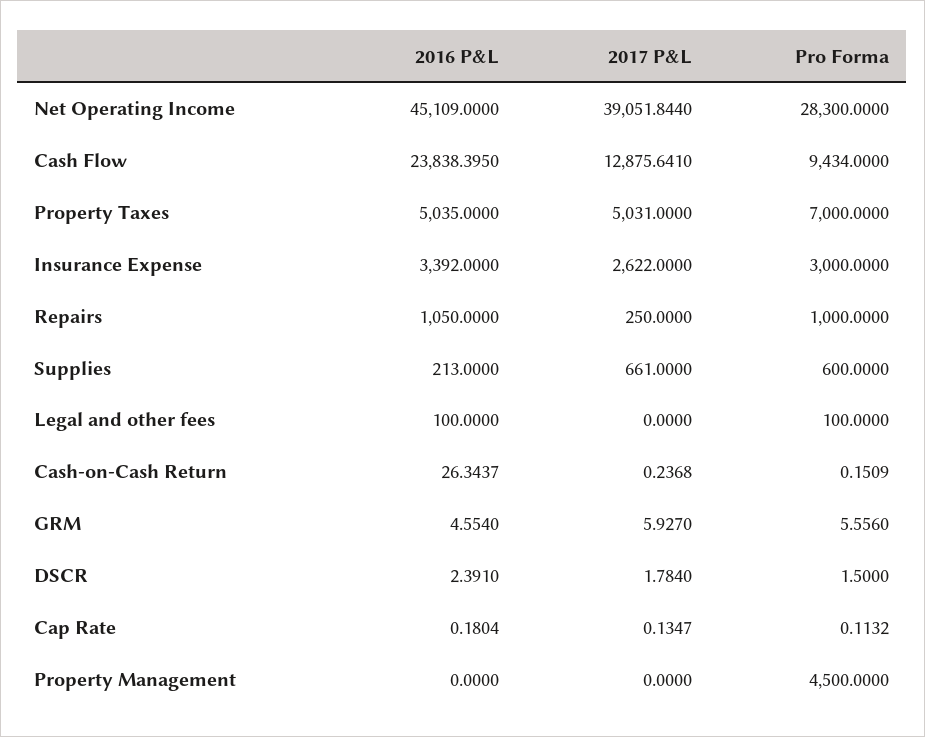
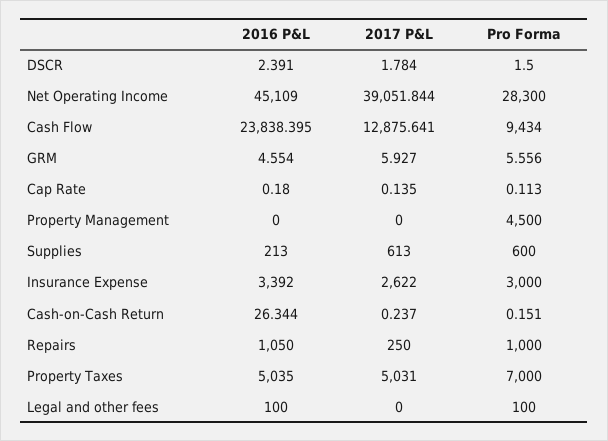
2017 P&L, Supplies: 661 -> 613

